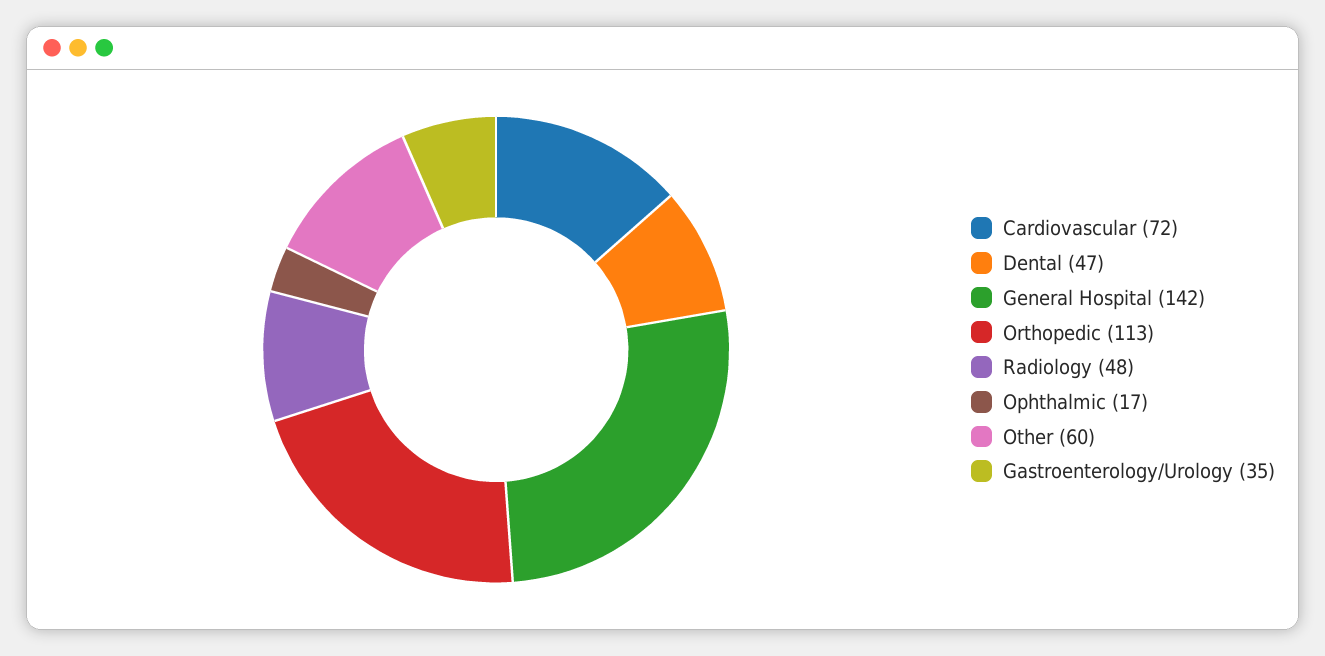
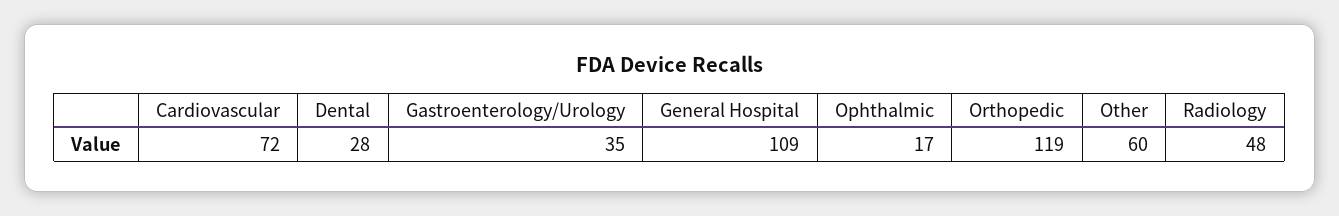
Dental: 47 -> 28
General Hospital: 142 -> 109
Orthopedic: 113 -> 119

